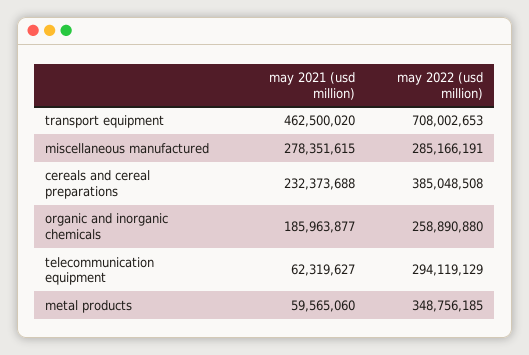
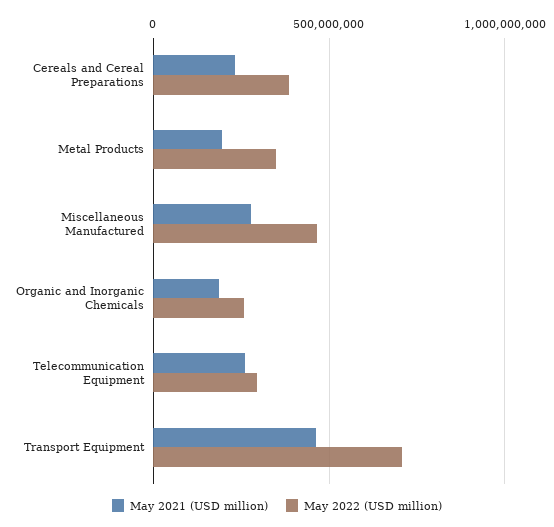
may 2022 (usd million), miscellaneous manufactured: 285166191 -> 450000000
may 2021 (usd million), telecommunication equipment: 62319627 -> 250000000
may 2021 (usd million), metal products: 59565060 -> 200000000

